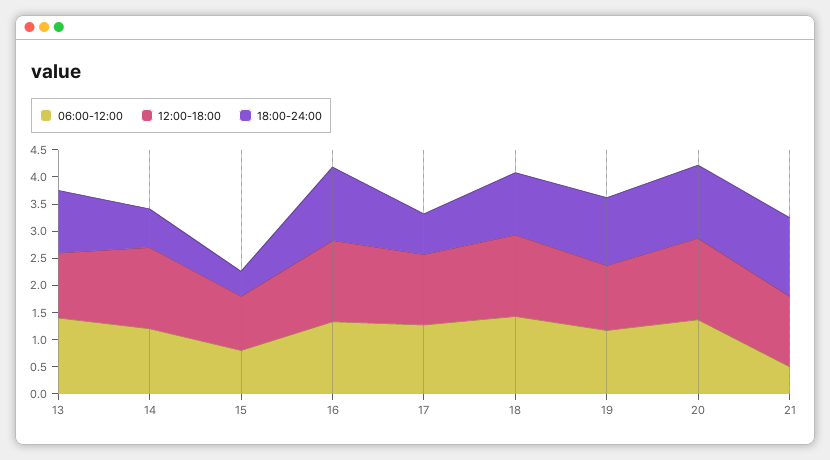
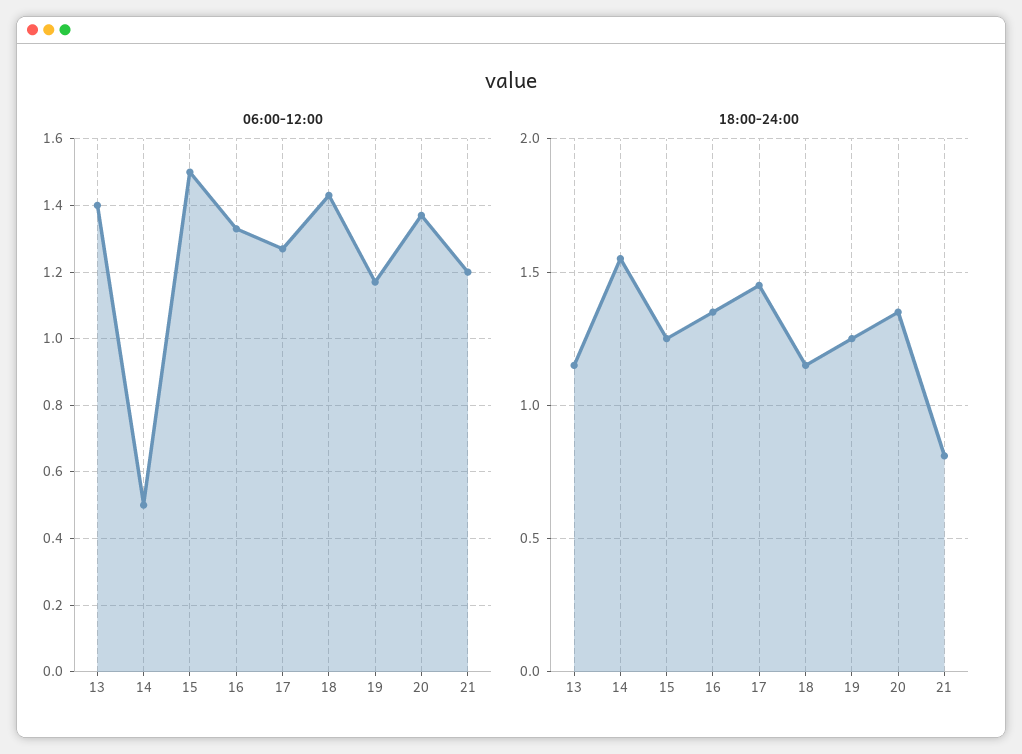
12:00-18:00, 13: 1.25 -> none
06:00-12:00, 14: 1.25 -> 0.5
12:00-18:00, 14: 1.5 -> none
18:00-24:00, 14: 0.75 -> 1.55
06:00-12:00, 15: 0.75 -> 1.5
12:00-18:00, 15: 1 -> none
18:00-24:00, 15: 0.5 -> 1.25
12:00-18:00, 16: 1.5 -> none
12:00-18:00, 17: 1.25 -> none
18:00-24:00, 17: 0.75 -> 1.45
12:00-18:00, 18: 1.5 -> none
12:00-18:00, 19: 1.25 -> none
12:00-18:00, 20: 1.5 -> none
06:00-12:00, 21: 0.5 -> 1.2
12:00-18:00, 21: 1.25 -> none
18:00-24:00, 21: 1.5 -> 0.8

